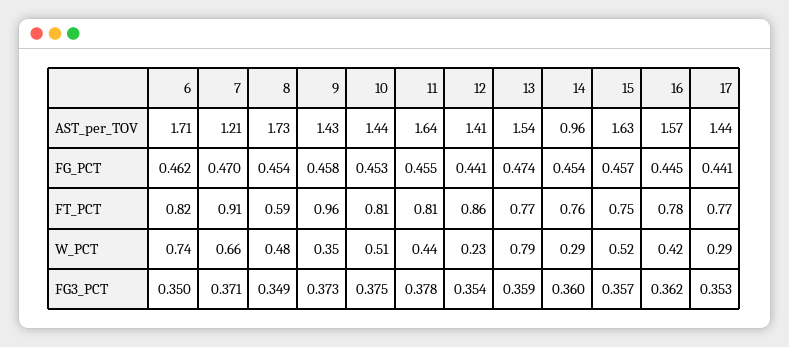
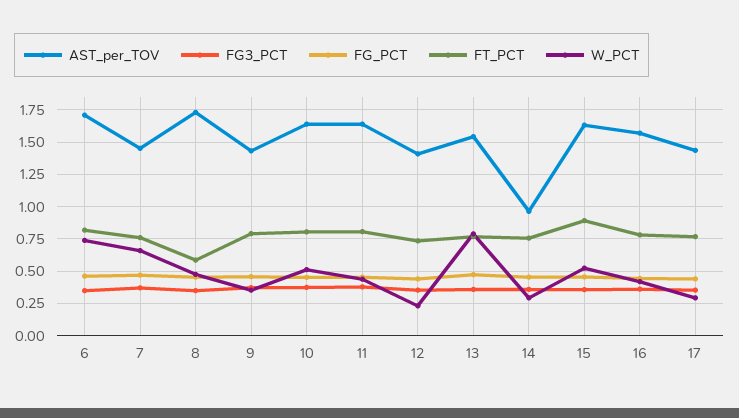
AST_per_TOV, 7: 1.21 -> 1.45
AST_per_TOV, 10: 1.44 -> 1.65
FT_PCT, 7: 0.91 -> 0.75
FT_PCT, 9: 0.96 -> 0.8
FT_PCT, 12: 0.86 -> 0.75
FT_PCT, 15: 0.75 -> 0.9

